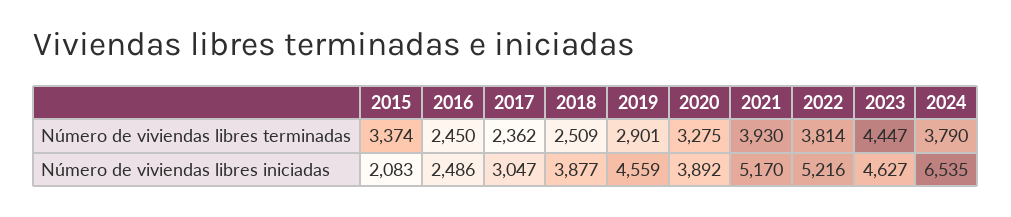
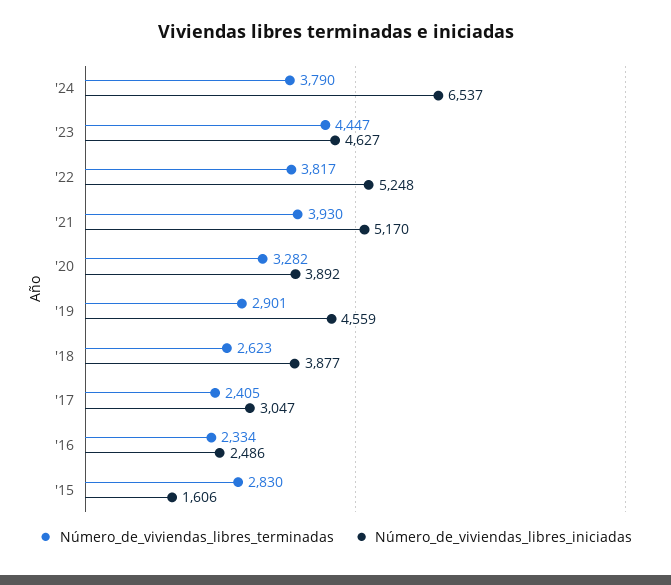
Número de viviendas libres terminadas, 2015: 3374 -> 2830
Número de viviendas libres terminadas, 2016: 2450 -> 2334
Número de viviendas libres terminadas, 2017: 2362 -> 2405
Número de viviendas libres terminadas, 2018: 2509 -> 2623
Número de viviendas libres terminadas, 2020: 3275 -> 3282
Número de viviendas libres terminadas, 2022: 3814 -> 3817
Número de viviendas libres iniciadas, 2015: 2083 -> 1606
Número de viviendas libres iniciadas, 2022: 5216 -> 5248
Número de viviendas libres iniciadas, 2024: 6535 -> 6537

